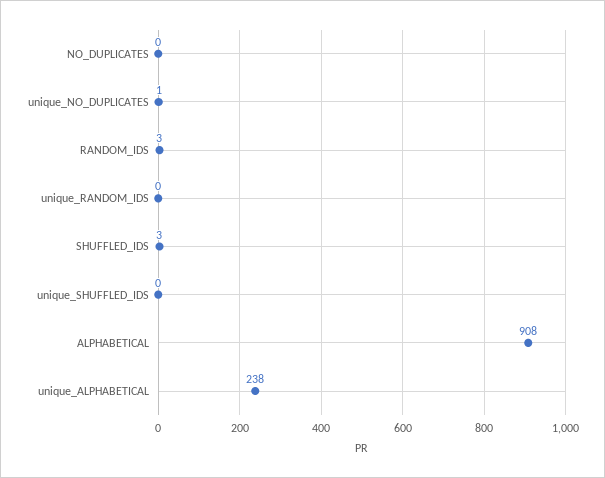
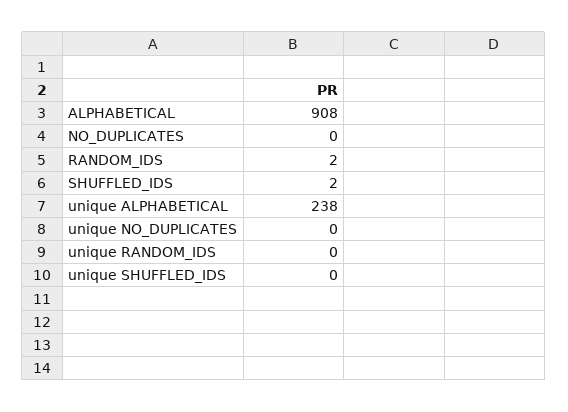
unique_NO_DUPLICATES: 1 -> 0
RANDOM_IDS: 3 -> 2
SHUFFLED_IDS: 3 -> 2

